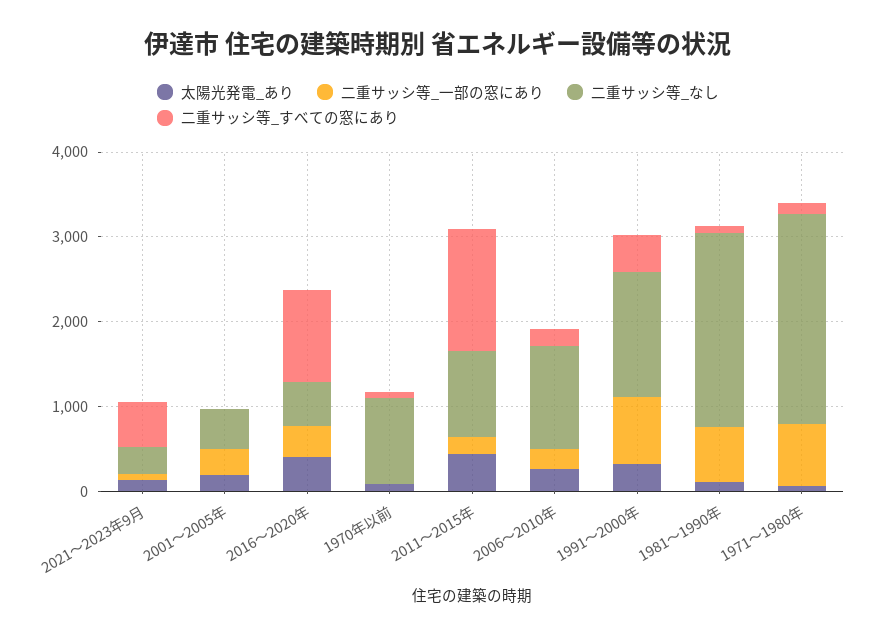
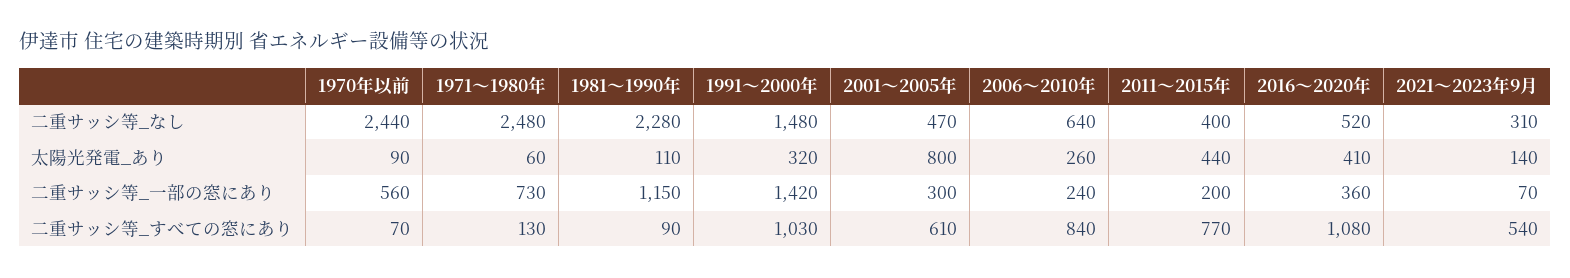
太陽光発電_あり, 2001～2005年: 200 -> 800
二重サッシ等_すべての窓にあり, 2001～2005年: 0 -> 610
二重サッシ等_一部の窓にあり, 1970年以前: 0 -> 560
二重サッシ等_なし, 1970年以前: 1000 -> 2440
二重サッシ等_なし, 2011～2015年: 1000 -> 400
二重サッシ等_すべての窓にあり, 2011～2015年: 1400 -> 770
二重サッシ等_なし, 2006～2010年: 1200 -> 640
二重サッシ等_すべての窓にあり, 2006～2010年: 200 -> 840
二重サッシ等_一部の窓にあり, 1991～2000年: 800 -> 1420
二重サッシ等_すべての窓にあり, 1991～2000年: 400 -> 1030
二重サッシ等_一部の窓にあり, 1981～1990年: 600 -> 1150

